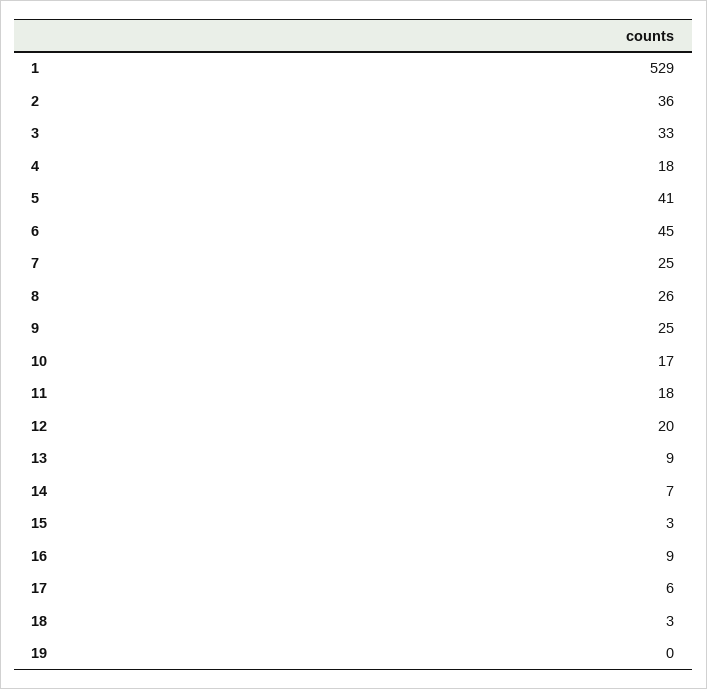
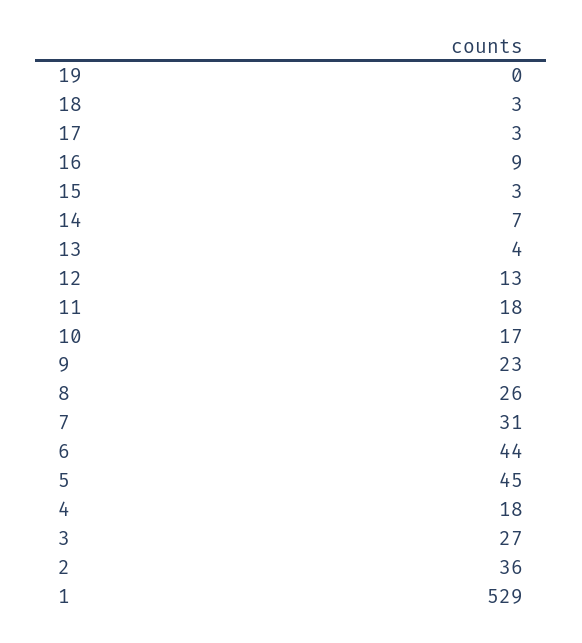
3: 33 -> 27
5: 41 -> 45
6: 45 -> 44
7: 25 -> 31
9: 25 -> 23
12: 20 -> 13
13: 9 -> 4
17: 6 -> 3

